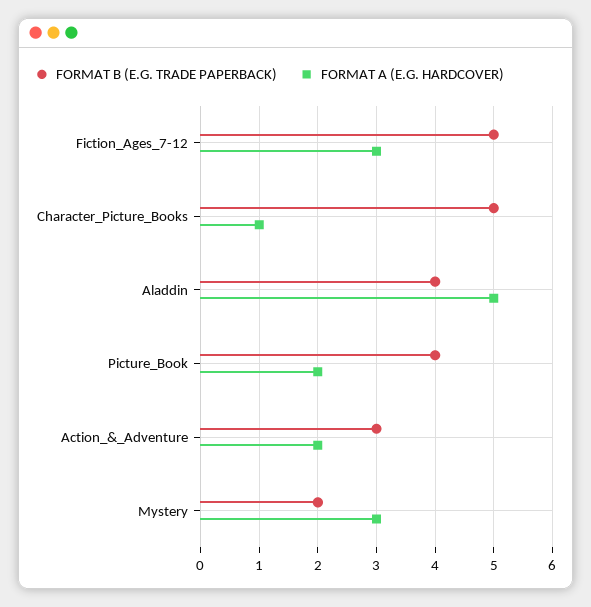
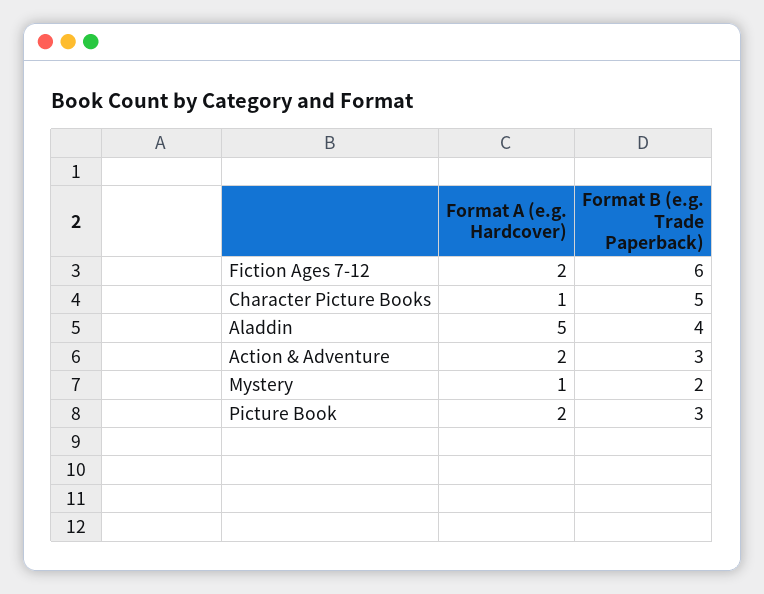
FORMAT B (E.G. TRADE PAPERBACK), Fiction_Ages_7-12: 5 -> 6
FORMAT A (E.G. HARDCOVER), Fiction_Ages_7-12: 3 -> 2
FORMAT B (E.G. TRADE PAPERBACK), Picture_Book: 4 -> 3
FORMAT A (E.G. HARDCOVER), Mystery: 3 -> 1

